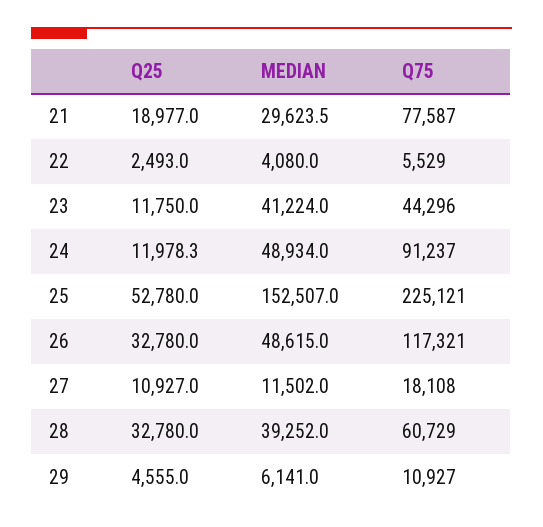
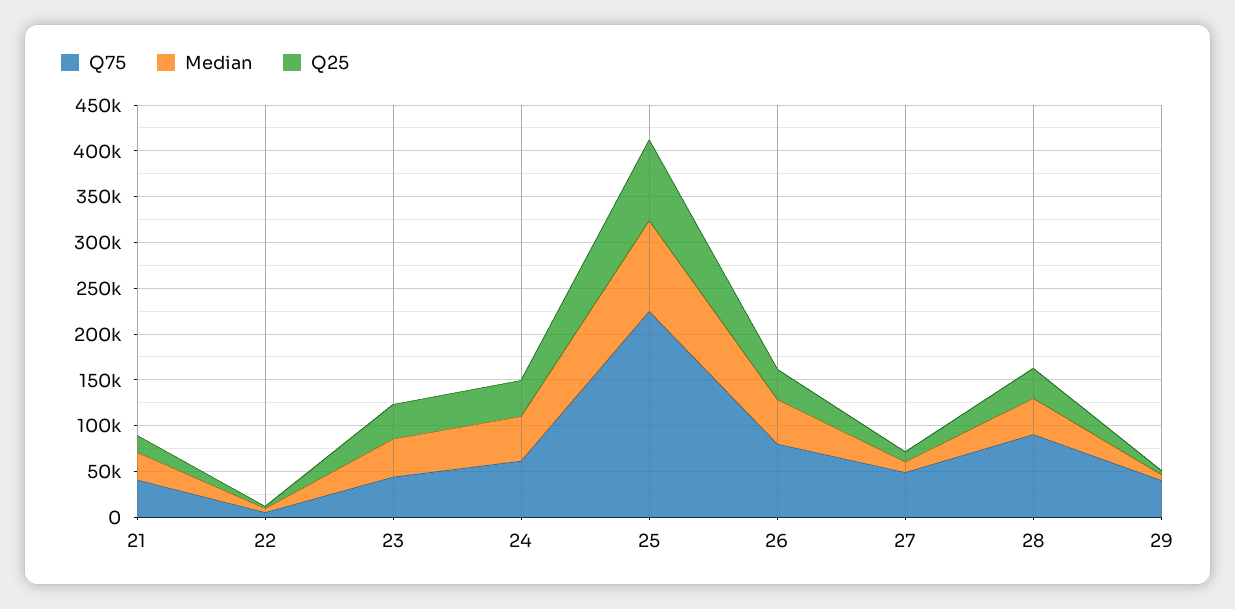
Q75, 21: 77587 -> 40000
Q25, 23: 11750 -> 40000
Q25, 24: 11978.3 -> 40000
Q75, 24: 91237 -> 60000
Q25, 25: 52780 -> 90000
MEDIAN, 25: 152507 -> 100000
Q75, 26: 117321 -> 80000
Q75, 27: 18108 -> 50000
Q75, 28: 60729 -> 90000
Q75, 29: 10927 -> 40000

